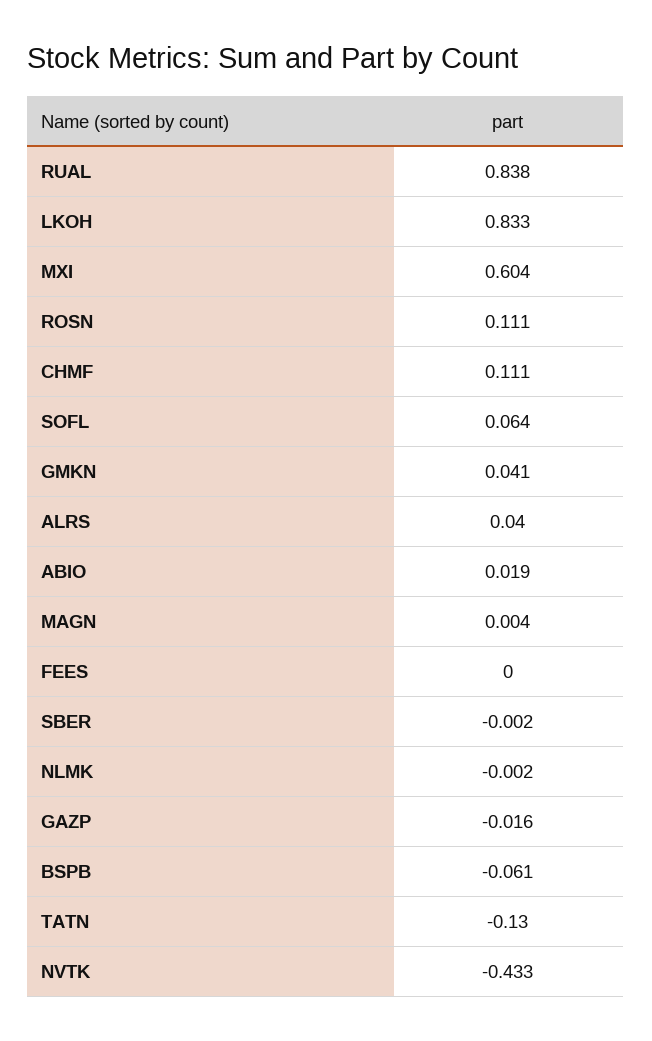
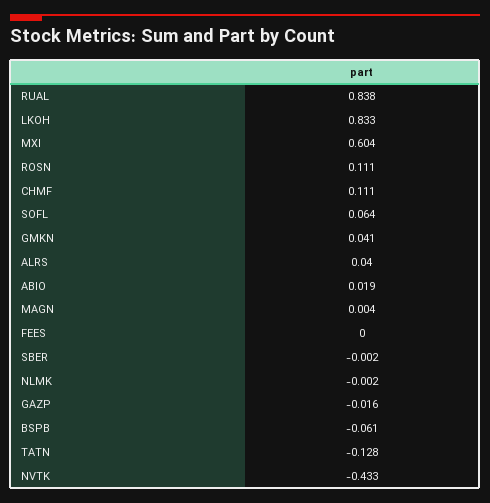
TATN: -0.13 -> -0.128

